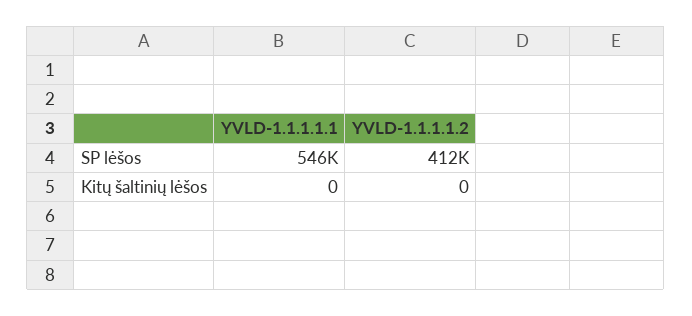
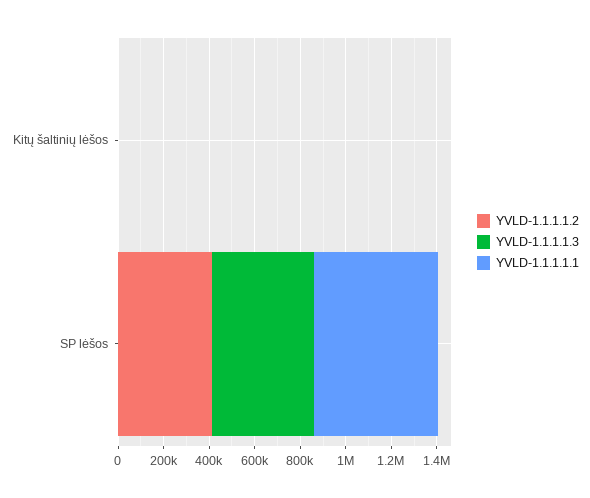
YVLD-1.1.1.1.3, Kitų šaltinių lėšos: none -> 0
YVLD-1.1.1.1.3, SP lėšos: none -> 450000

